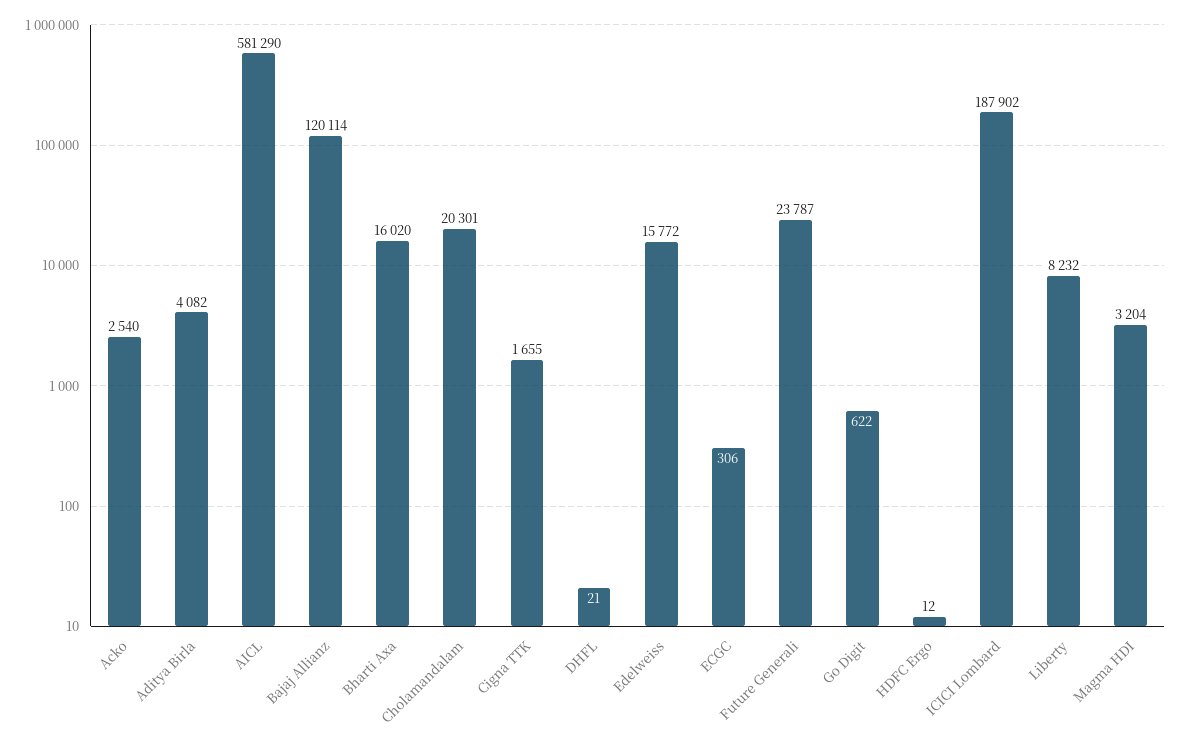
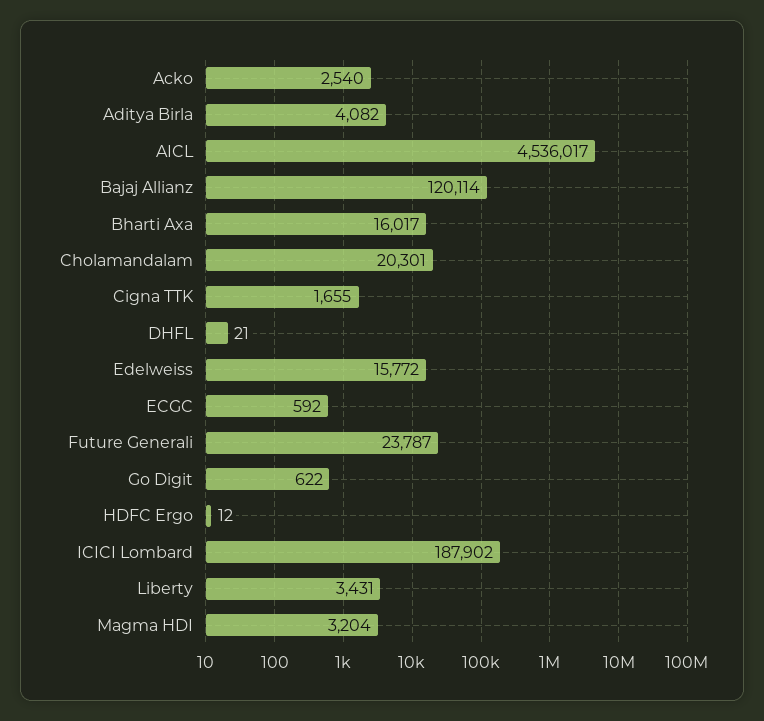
AICL: 581290 -> 4536017
Bharti Axa: 16020 -> 16017
ECGC: 306 -> 592
Liberty: 8232 -> 3431

